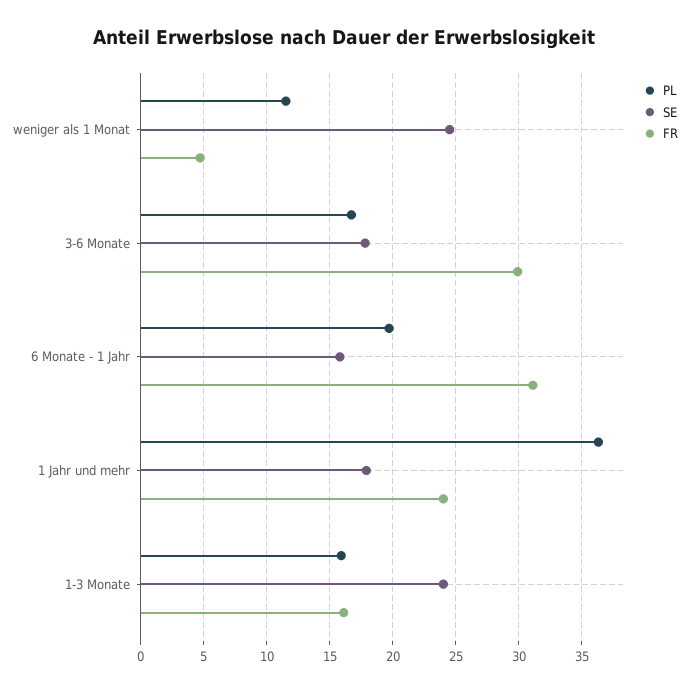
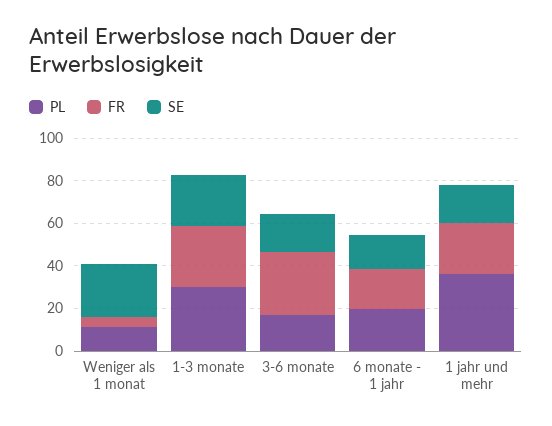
FR, 6 Monate - 1 Jahr: 31 -> 20
PL, 1-3 Monate: 16 -> 30
FR, 1-3 Monate: 16 -> 30

